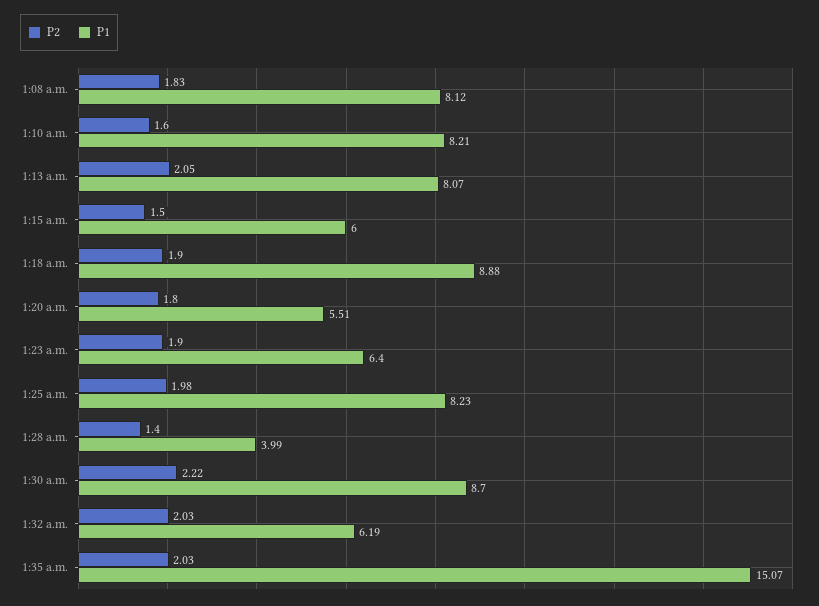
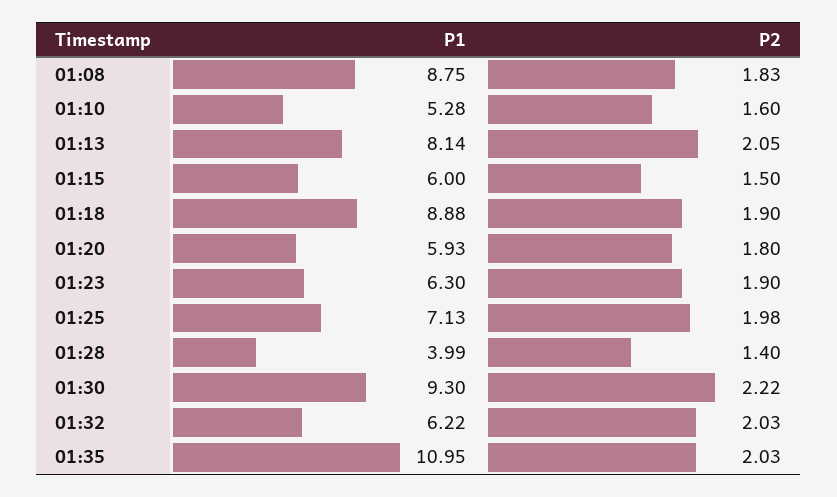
P1, 1:08 a.m.: 8.12 -> 8.75
P1, 1:10 a.m.: 8.21 -> 5.28
P1, 1:13 a.m.: 8.07 -> 8.14
P1, 1:20 a.m.: 5.51 -> 5.93
P1, 1:23 a.m.: 6.4 -> 6.3
P1, 1:25 a.m.: 8.23 -> 7.13
P1, 1:30 a.m.: 8.7 -> 9.3
P1, 1:32 a.m.: 6.19 -> 6.22
P1, 1:35 a.m.: 15.07 -> 10.95

